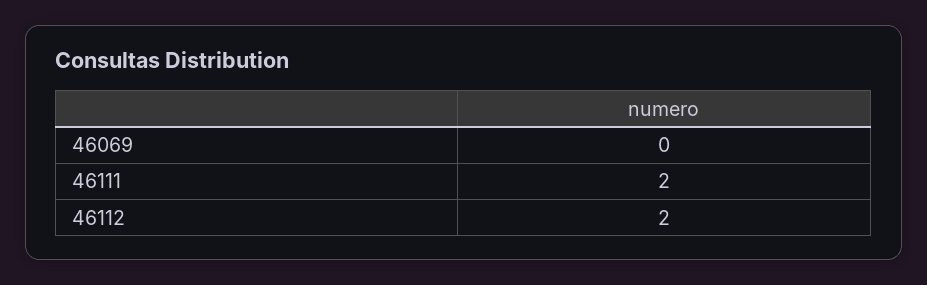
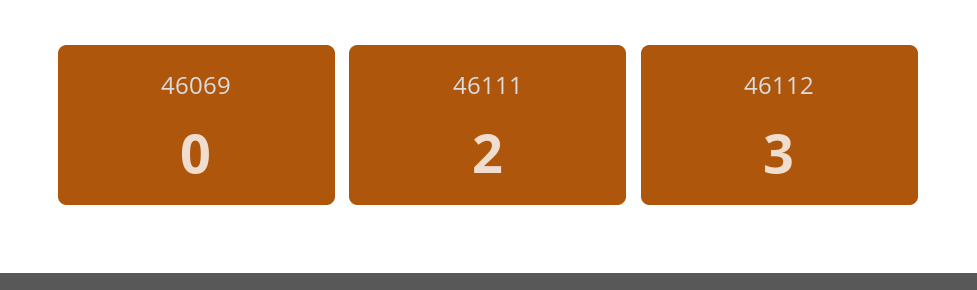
46112: 2 -> 3

